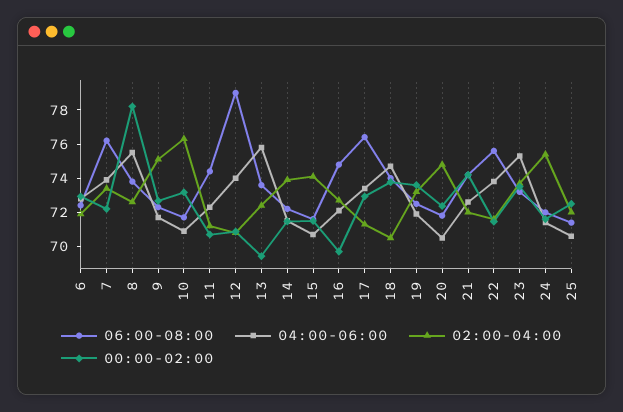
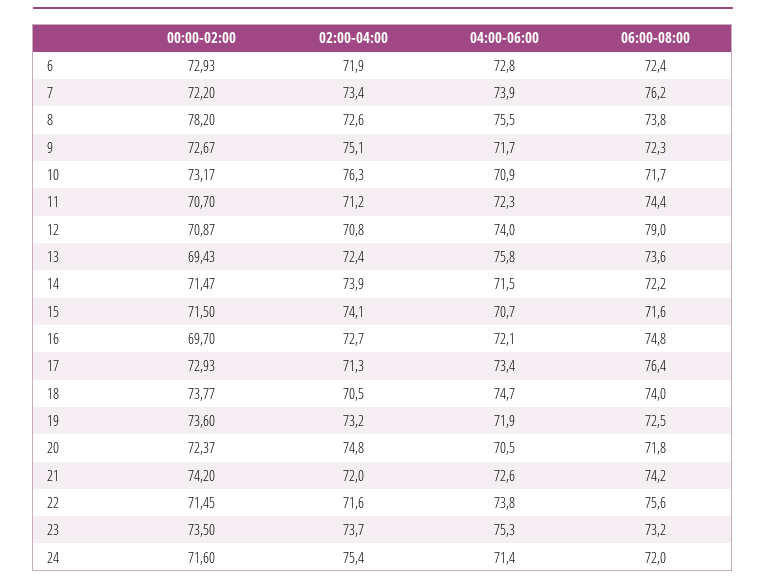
06:00-08:00, 25: 71.5 -> none
04:00-06:00, 25: 70.5 -> none
02:00-04:00, 25: 72 -> none
00:00-02:00, 25: 72.5 -> none

